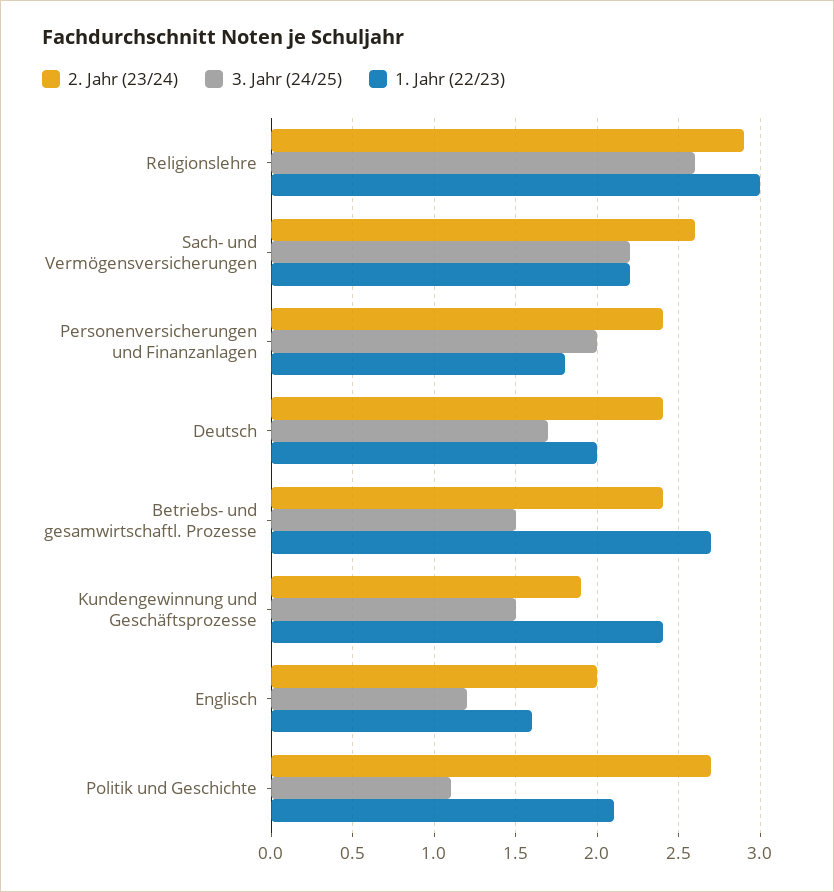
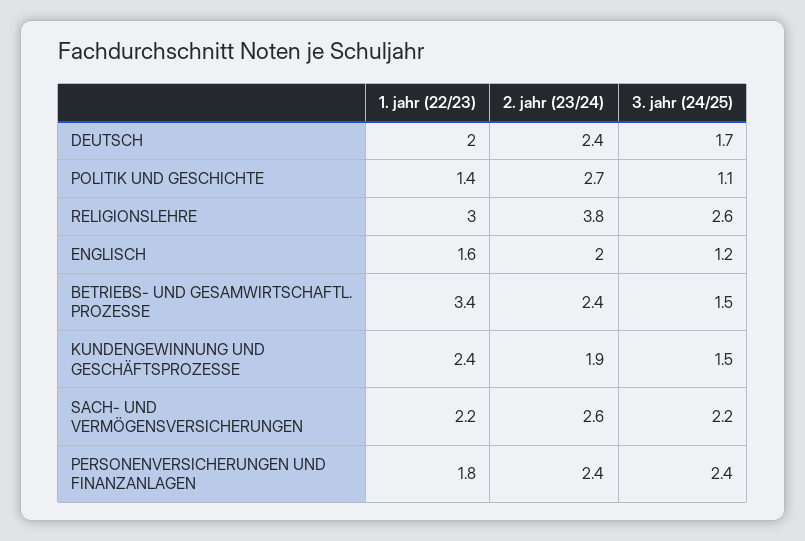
2. Jahr (23/24), Religionslehre: 2.9 -> 3.8
3. Jahr (24/25), Personenversicherungen und Finanzanlagen: 2 -> 2.4
1. Jahr (22/23), Betriebs- und gesamwirtschaftl. Prozesse: 2.7 -> 3.4
1. Jahr (22/23), Politik und Geschichte: 2.1 -> 1.4

